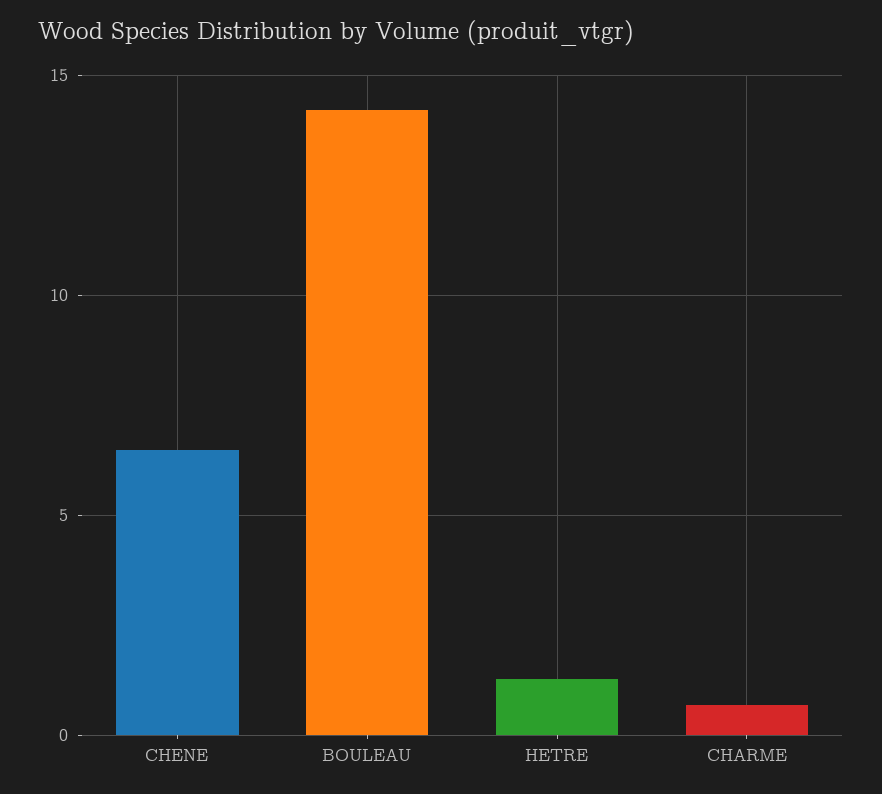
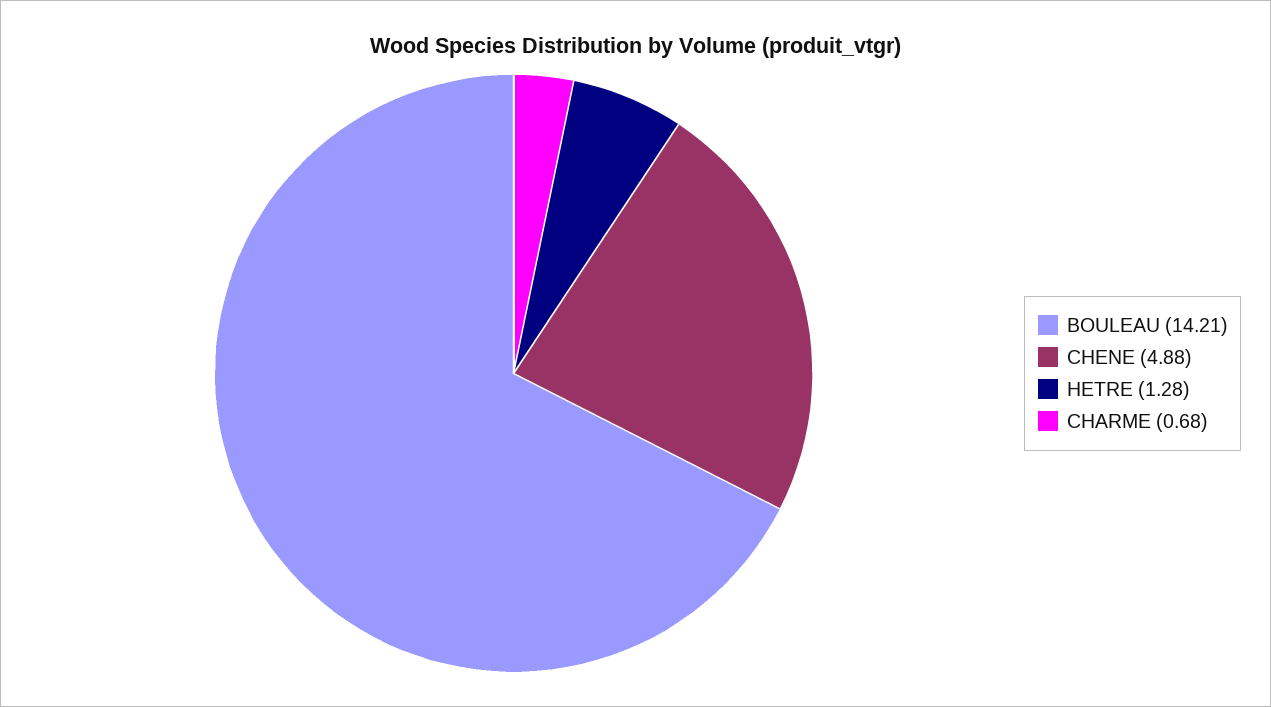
CHENE: 6.5 -> 4.88

